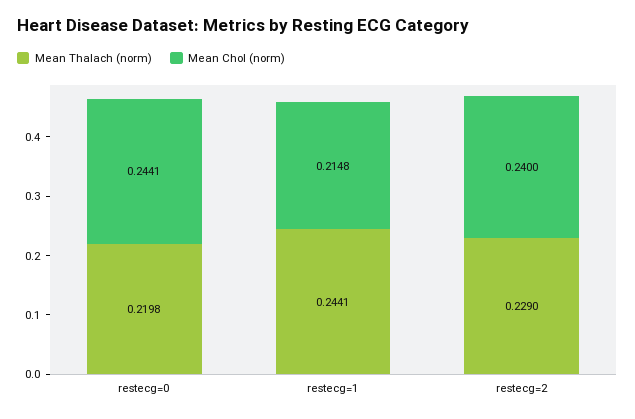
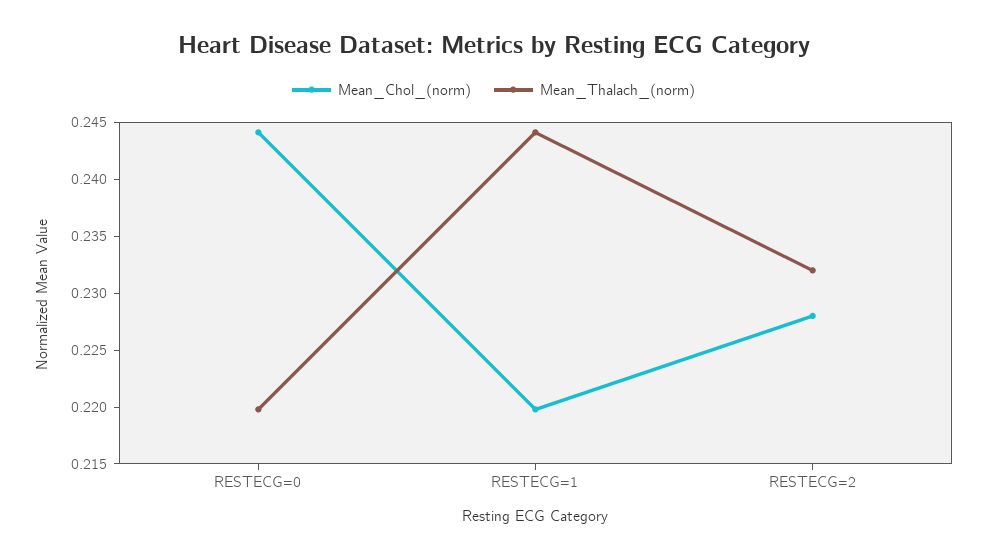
Mean Chol (norm), restecg=1: 0.2148 -> 0.22
Mean Thalach (norm), restecg=2: 0.229 -> 0.232
Mean Chol (norm), restecg=2: 0.24 -> 0.228

